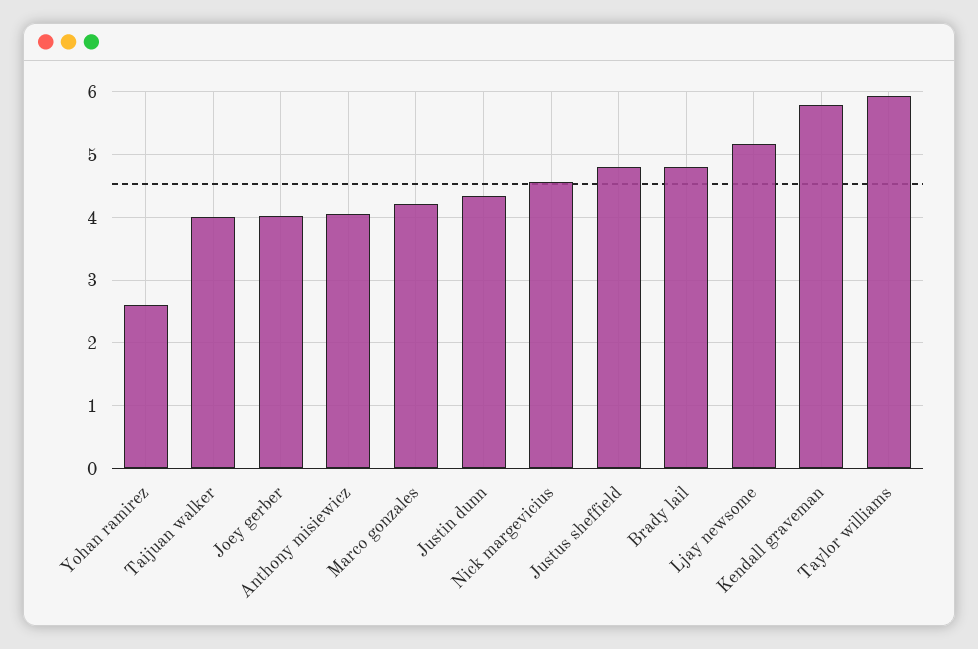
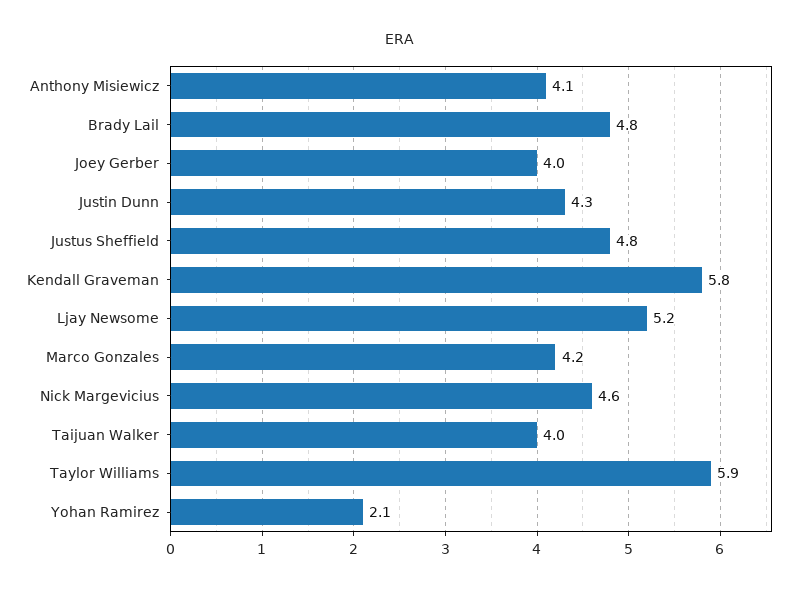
Yohan ramirez: 2.6 -> 2.1

